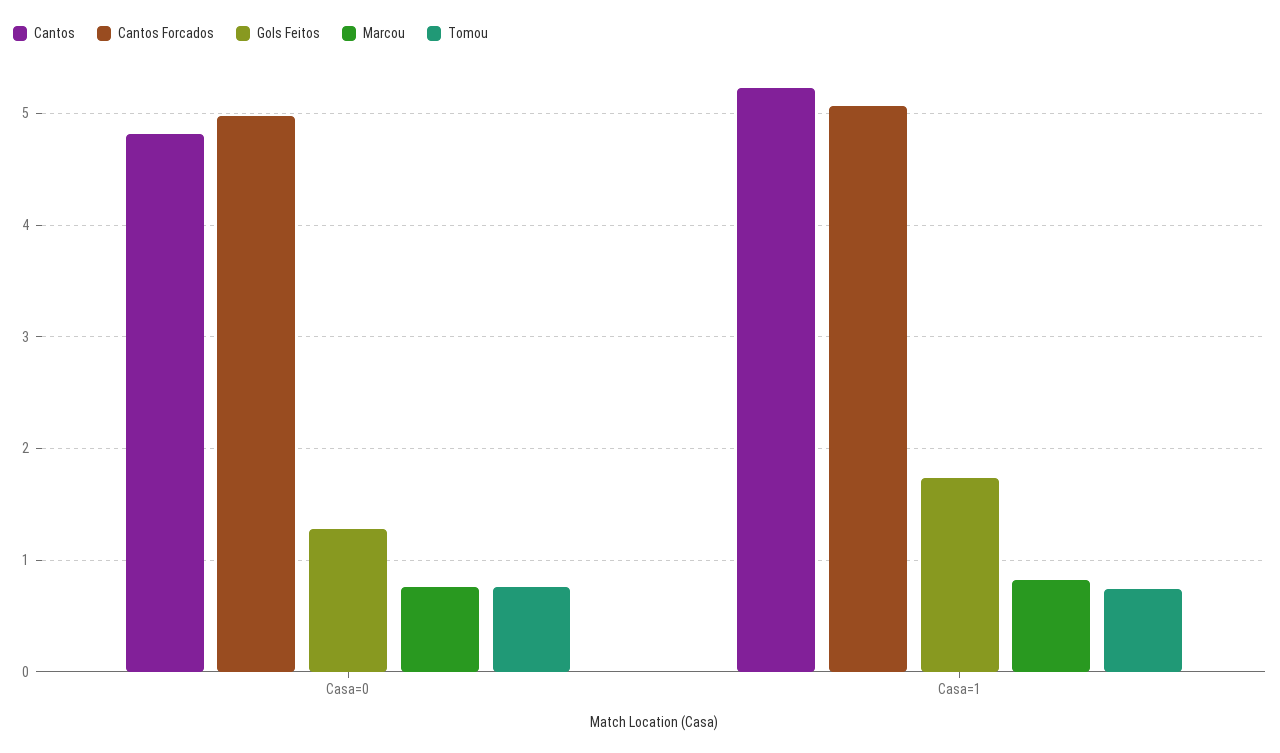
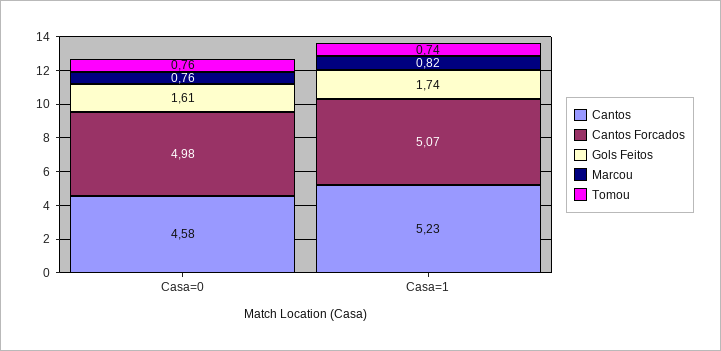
Cantos, Casa=0: 4.8 -> 4.58
Gols Feitos, Casa=0: 1.3 -> 1.61

